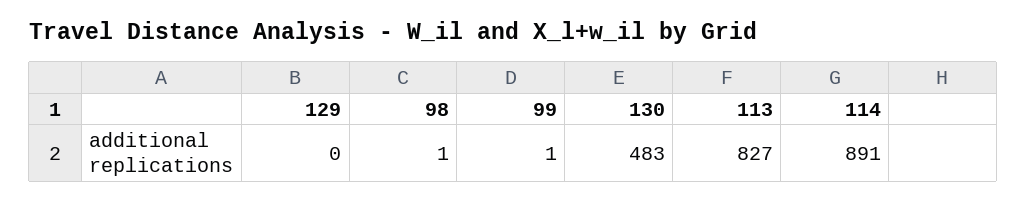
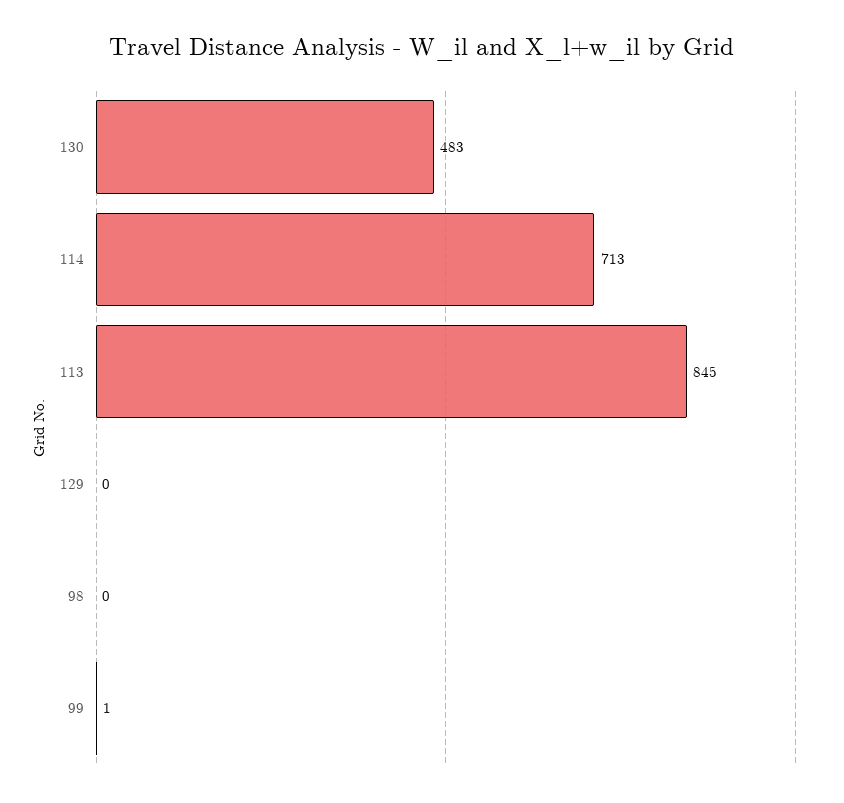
98: 1 -> 0
113: 827 -> 845
114: 891 -> 713

